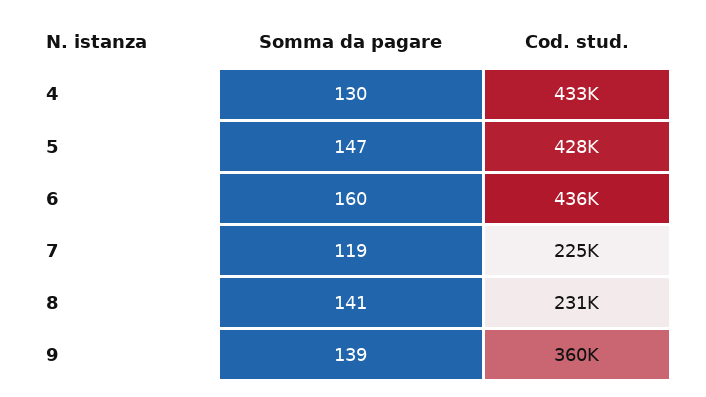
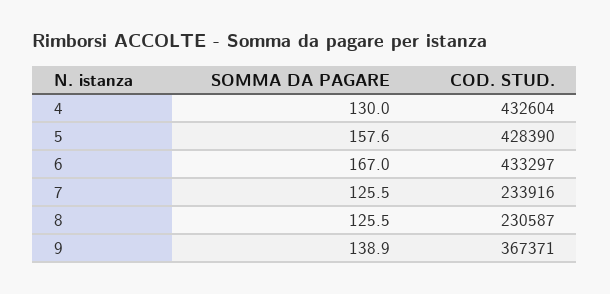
Somma da pagare, 5: 147 -> 157.6
Somma da pagare, 6: 160 -> 167
Cod. stud., 6: 436000 -> 433297
Somma da pagare, 7: 119 -> 125.5
Cod. stud., 7: 225000 -> 233916
Somma da pagare, 8: 141 -> 125.5
Cod. stud., 9: 360000 -> 367371

